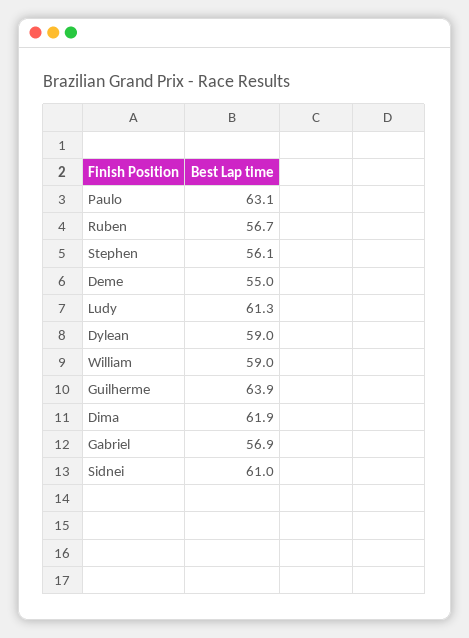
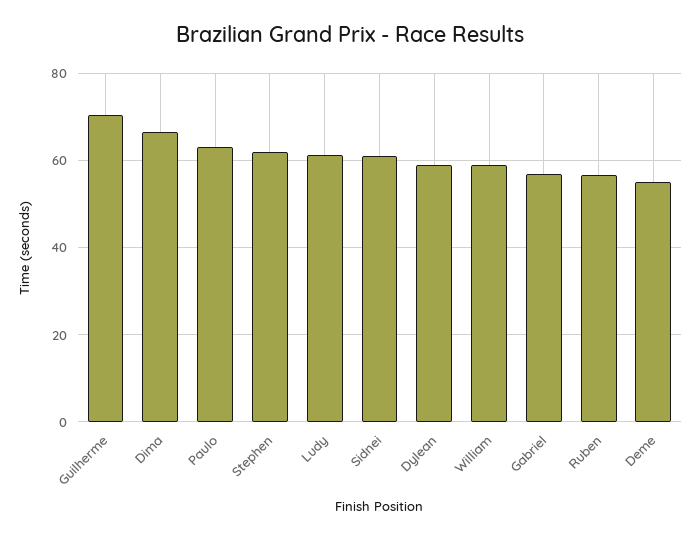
Stephen: 56.1 -> 62
Guilherme: 63.9 -> 70
Dima: 61.9 -> 66

